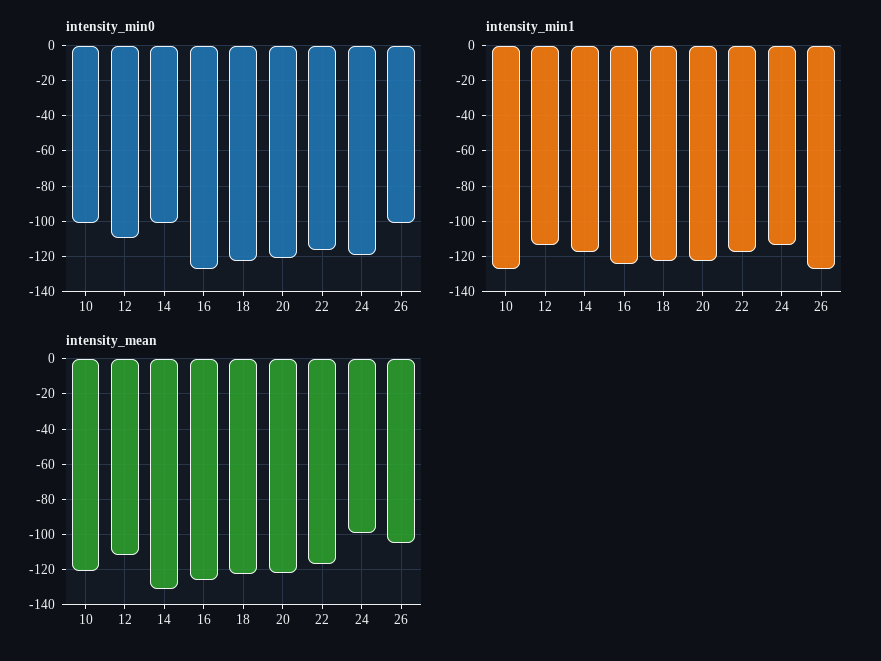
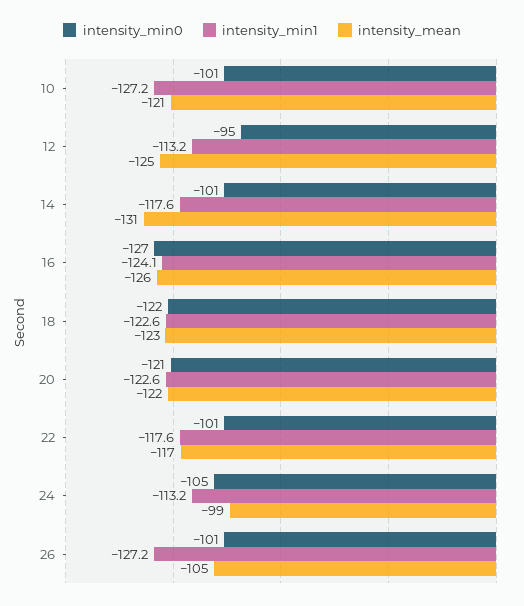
intensity_min0, 12: -110 -> -95
intensity_min0, 22: -115 -> -101
intensity_min0, 24: -120 -> -105
intensity_mean, 12: -110 -> -125

